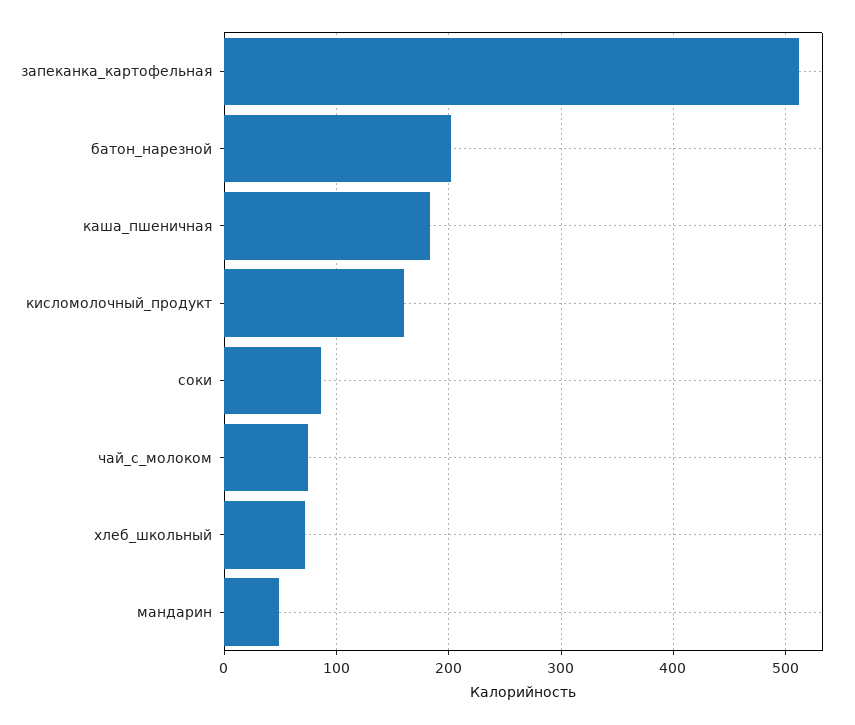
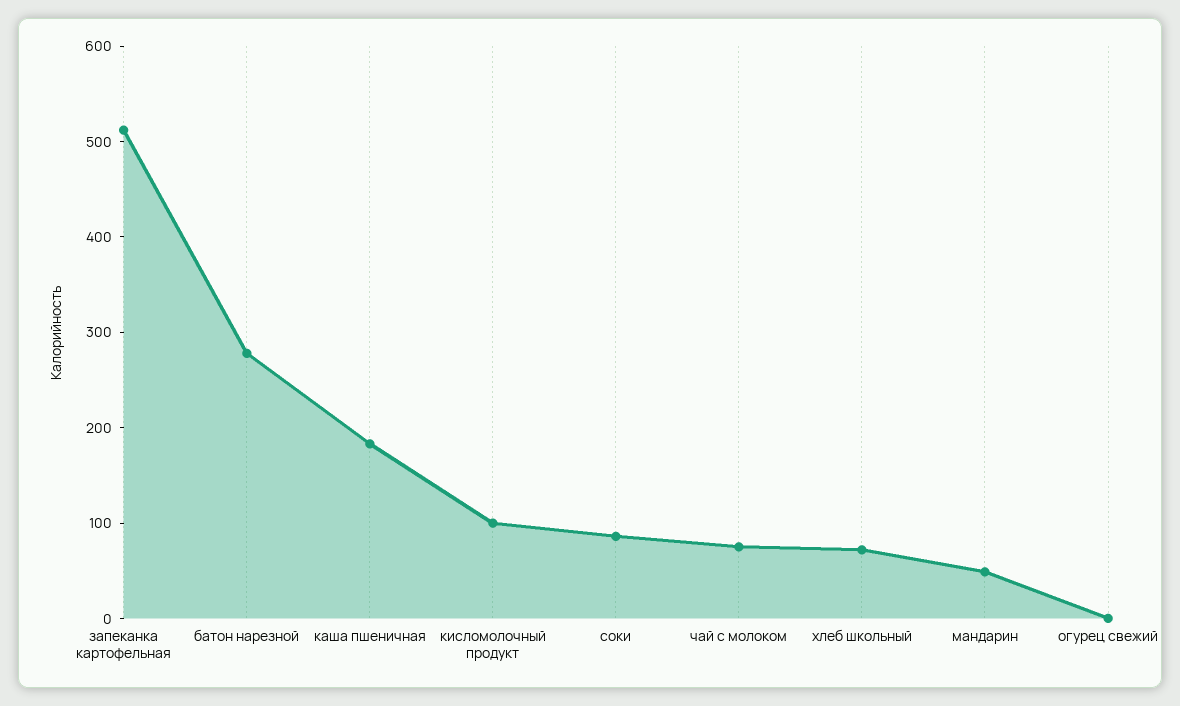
батон_нарезной: 200 -> 280
кисломолочный_продукт: 160 -> 100
огурец свежий: none -> 0

